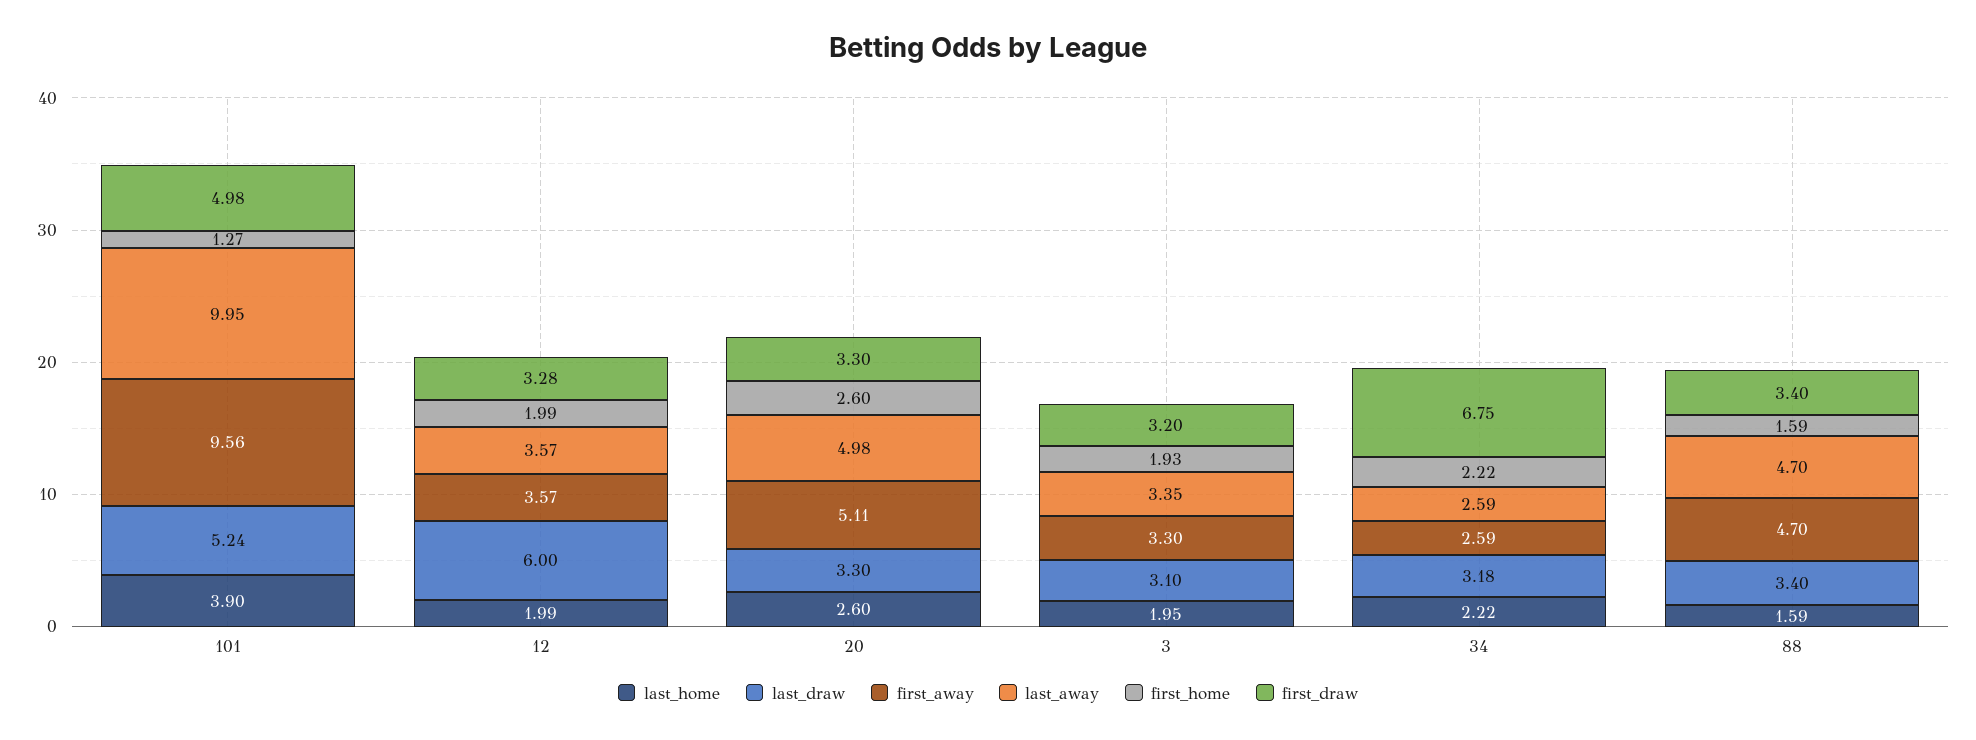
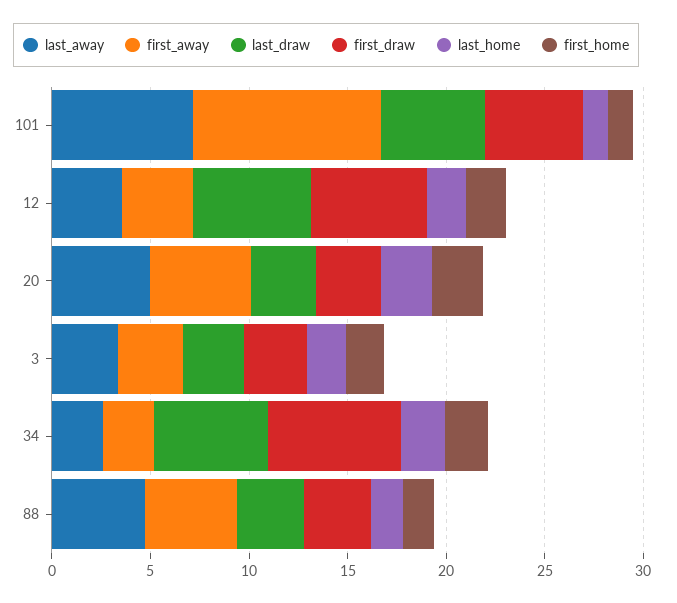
last_home, 101: 3.9 -> 1
last_away, 101: 9.95 -> 7
first_draw, 12: 3.28 -> 6
last_draw, 34: 3.18 -> 6

